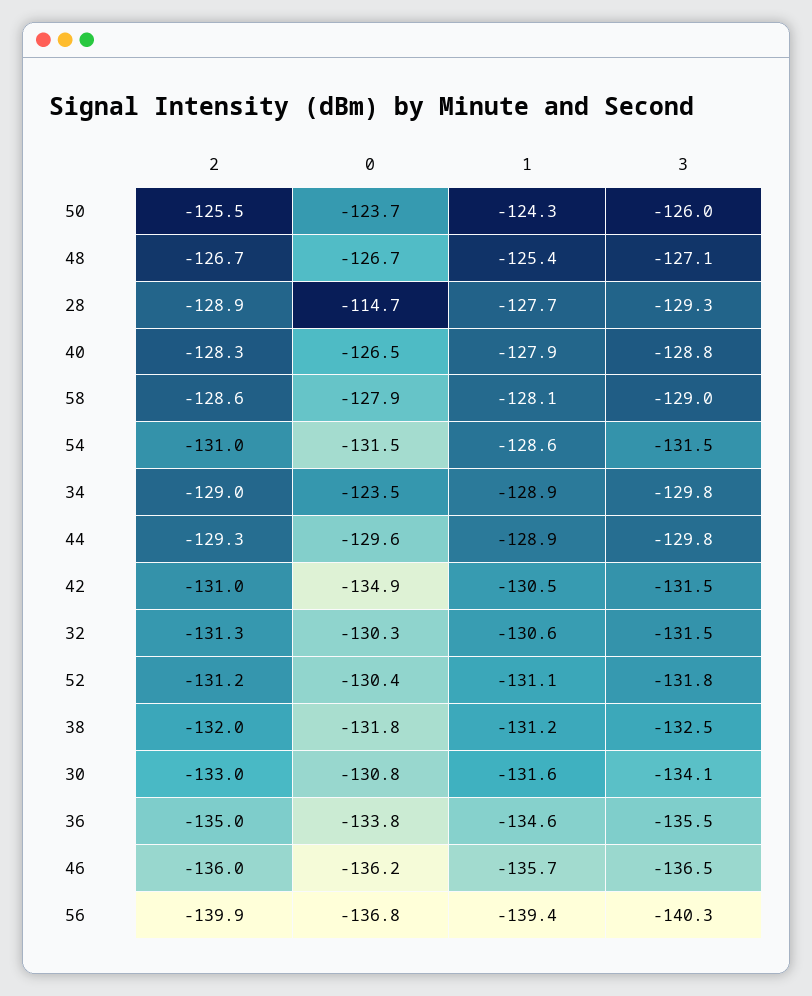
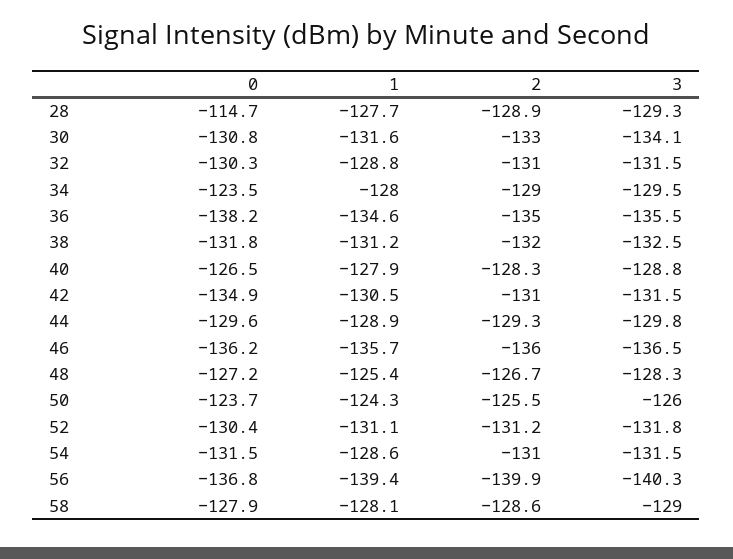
0, 48: -126.7 -> -127.2
3, 48: -127.1 -> -128.3
1, 34: -128.9 -> -128
3, 34: -129.8 -> -129.5
2, 32: -131.3 -> -131
1, 32: -130.6 -> -128.8
0, 36: -133.8 -> -138.2

